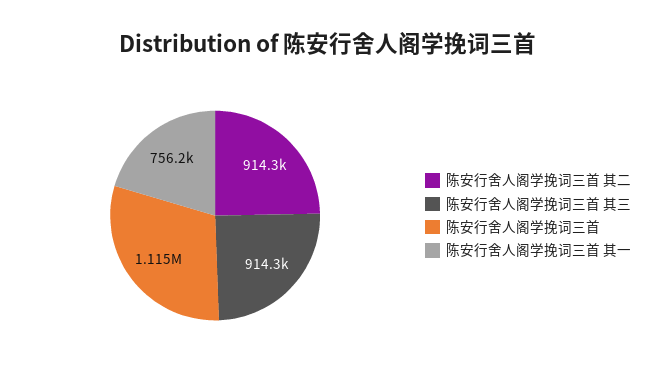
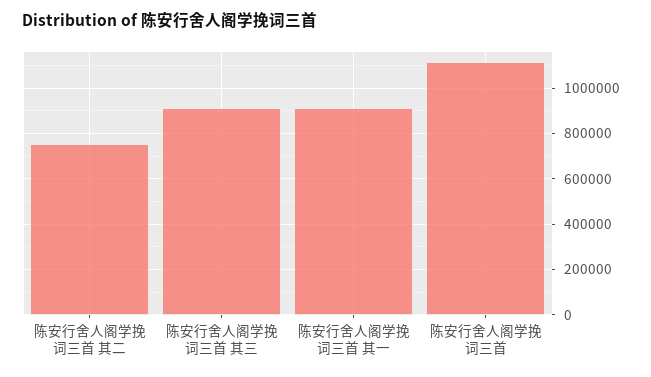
陈安行舍人阁学挽词三首 其二: 914300 -> 750000
陈安行舍人阁学挽词三首 其一: 756200 -> 900000

